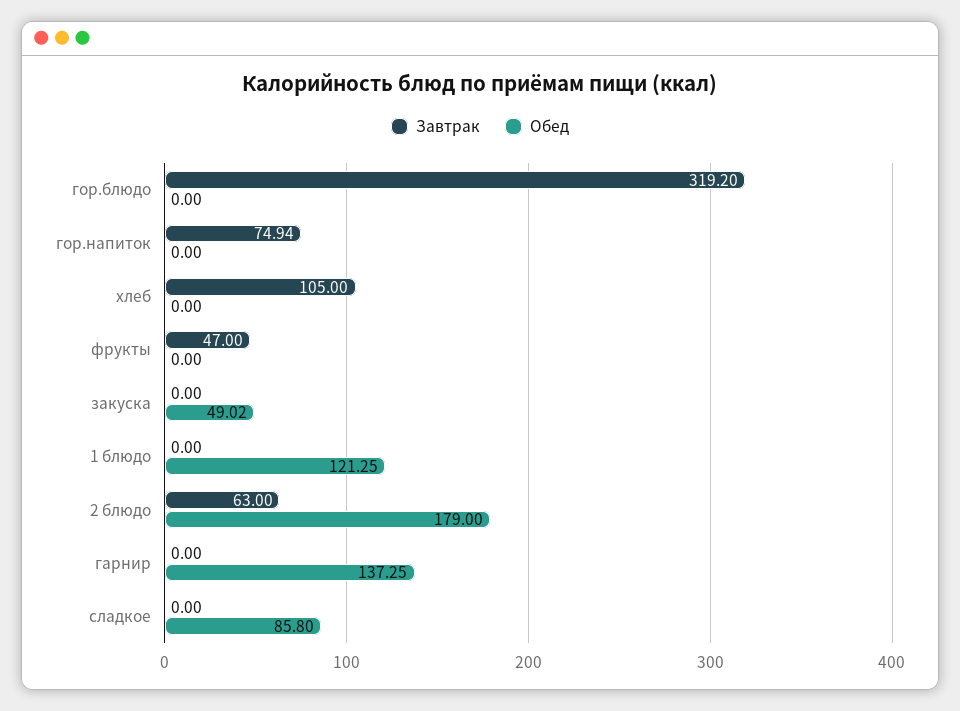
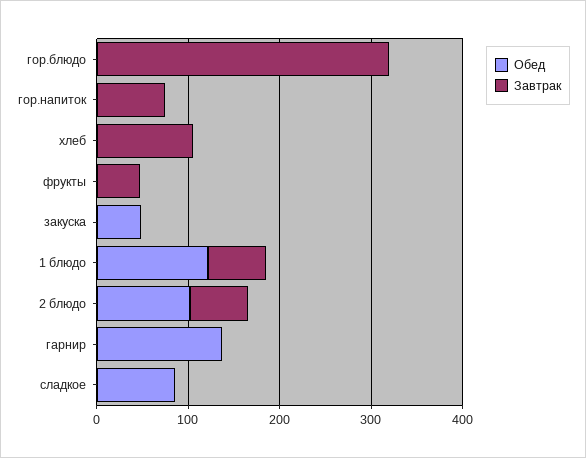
Завтрак, 1 блюдо: 0 -> 60
Обед, 2 блюдо: 179 -> 100

